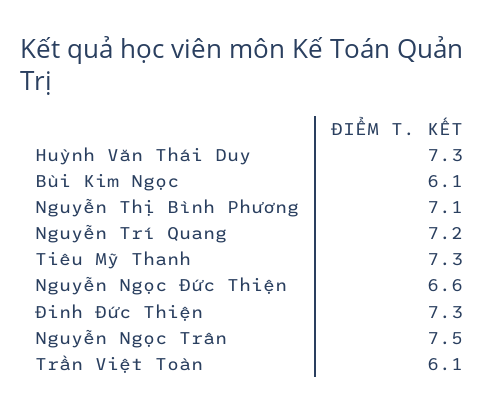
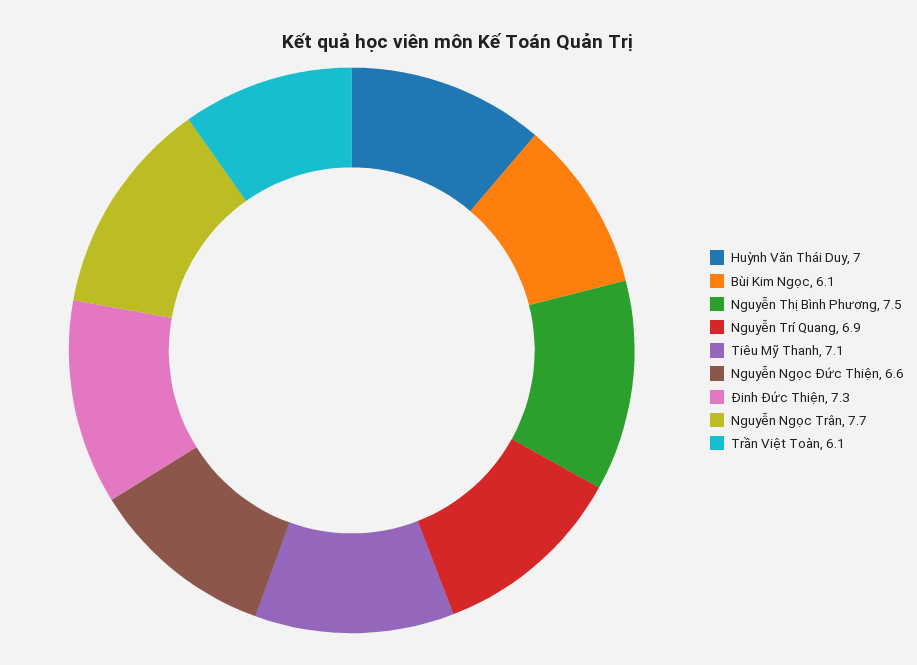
Huỳnh Văn Thái Duy: 7.3 -> 7
Nguyễn Thị Bình Phương: 7.1 -> 7.5
Nguyễn Trí Quang: 7.2 -> 6.9
Tiêu Mỹ Thanh: 7.3 -> 7.1
Nguyễn Ngọc Trân: 7.5 -> 7.7

